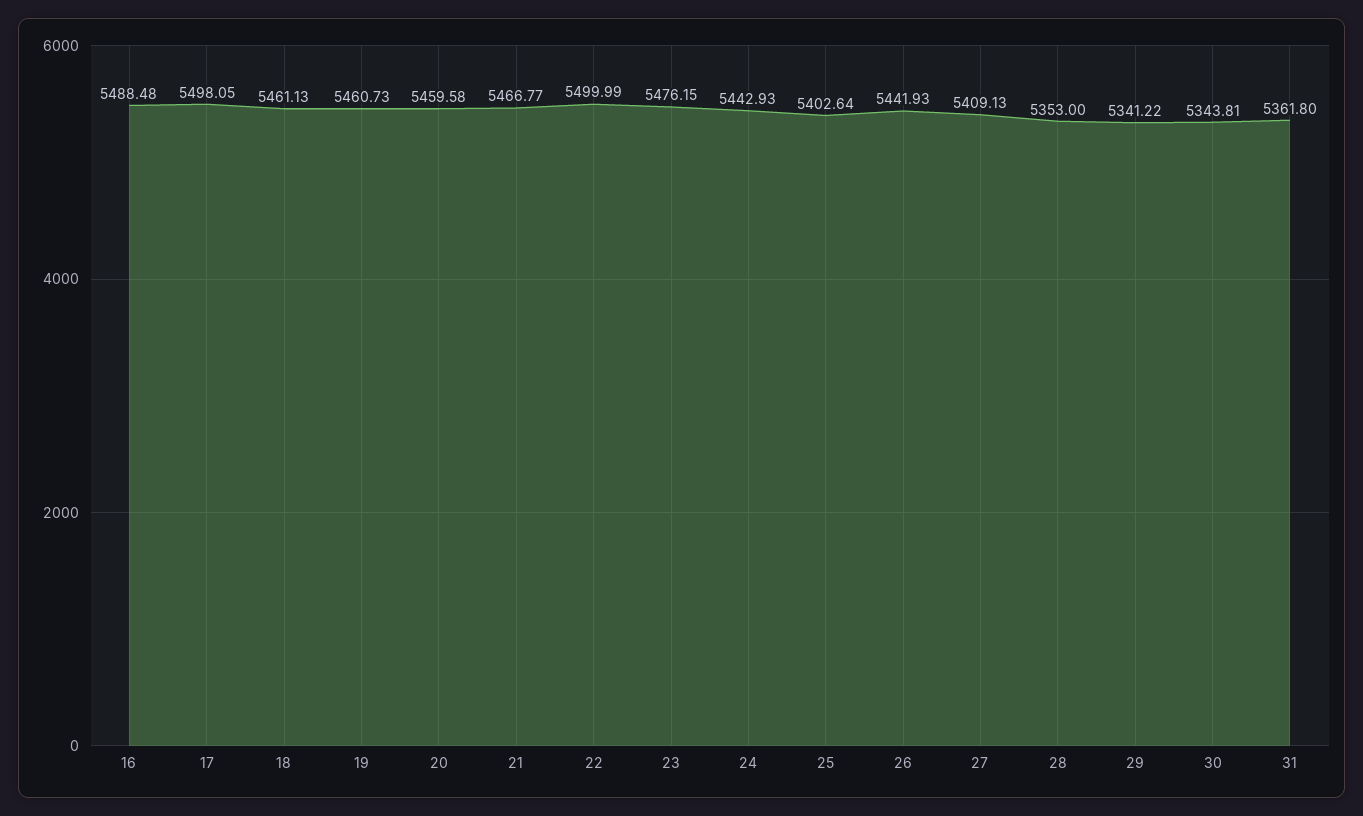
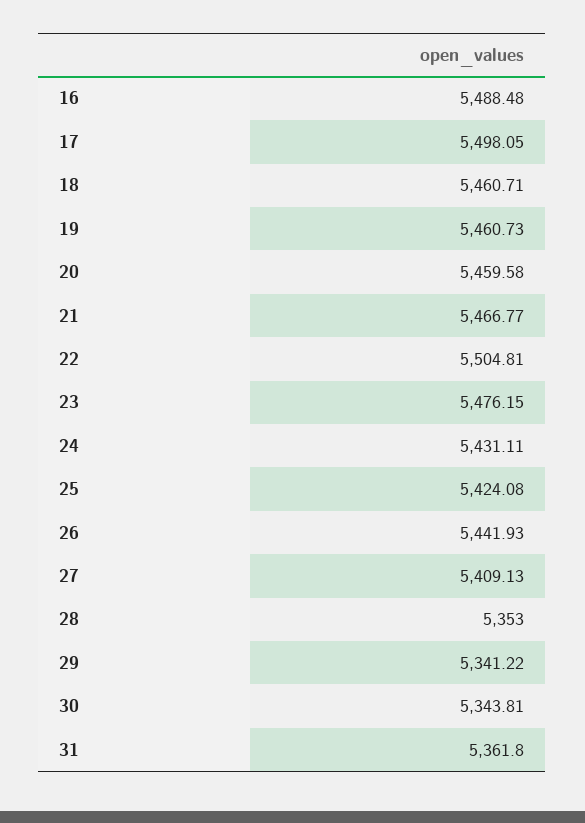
18: 5461.13 -> 5460.71
22: 5499.99 -> 5504.81
24: 5442.93 -> 5431.11
25: 5402.64 -> 5424.08

